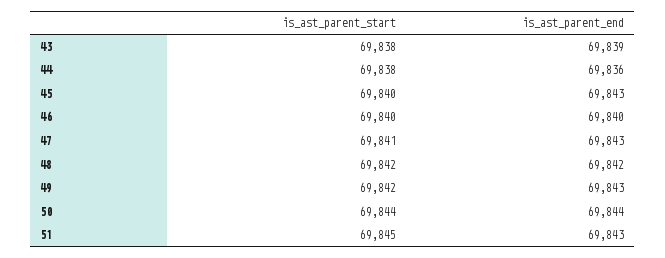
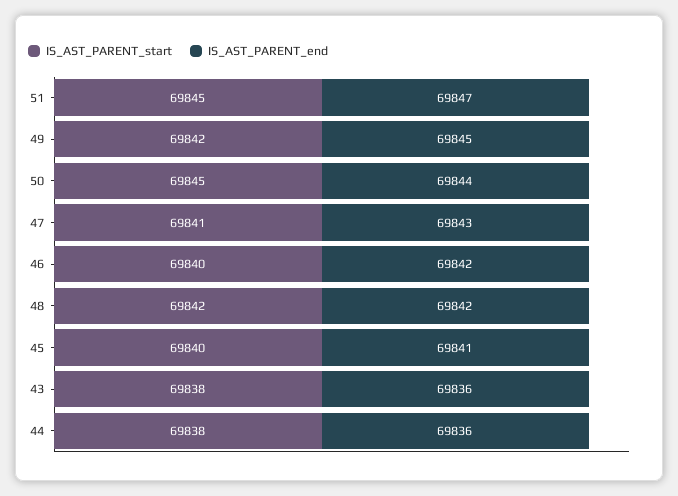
is_ast_parent_end, 43: 69839 -> 69836
is_ast_parent_end, 45: 69843 -> 69841
is_ast_parent_end, 46: 69840 -> 69842
is_ast_parent_end, 49: 69843 -> 69845
is_ast_parent_start, 50: 69844 -> 69845
is_ast_parent_end, 51: 69843 -> 69847

